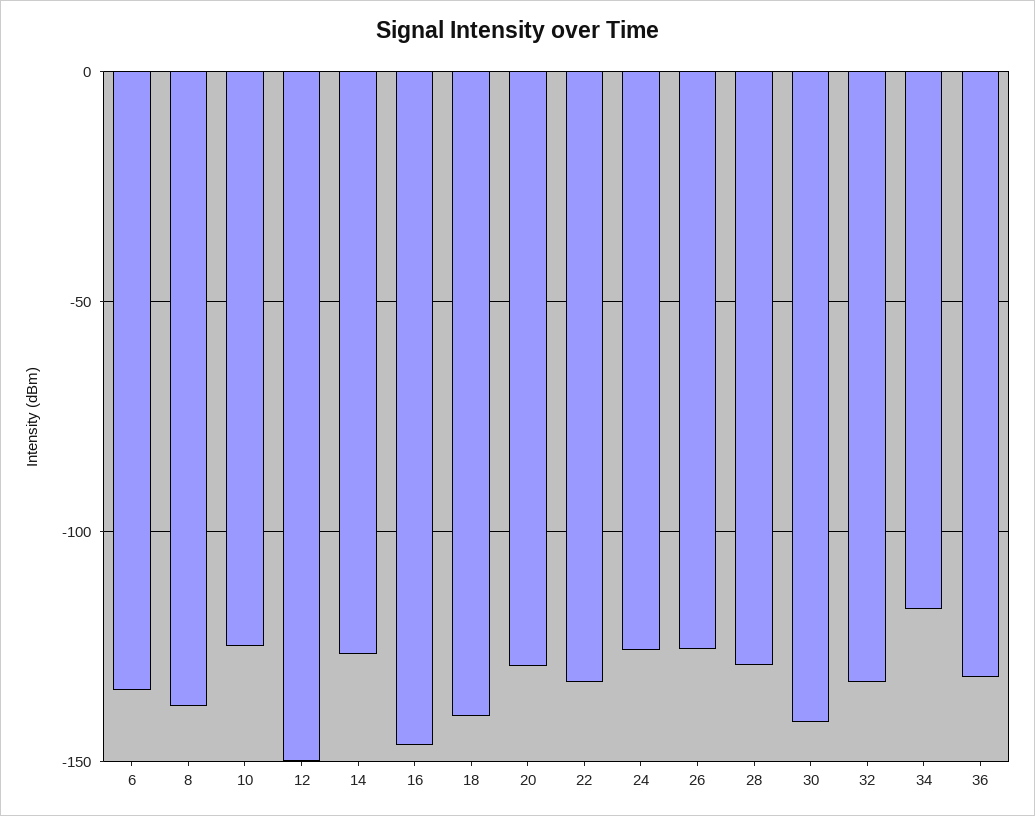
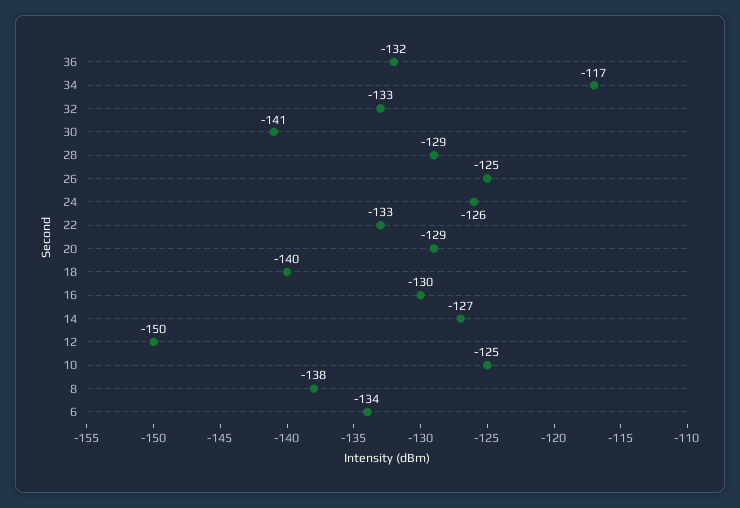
16: -145 -> -130

